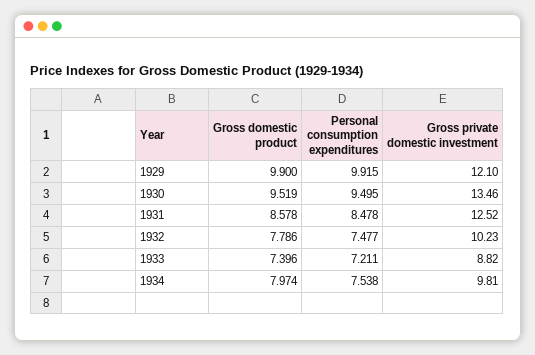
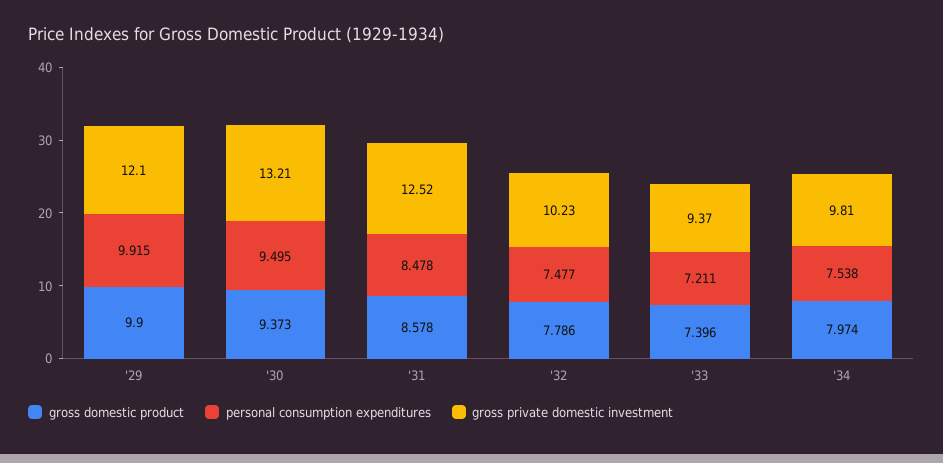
Gross domestic product, 1930: 9.519 -> 9.373
Gross private domestic investment, 1930: 13.46 -> 13.21
Gross private domestic investment, 1933: 8.82 -> 9.37

